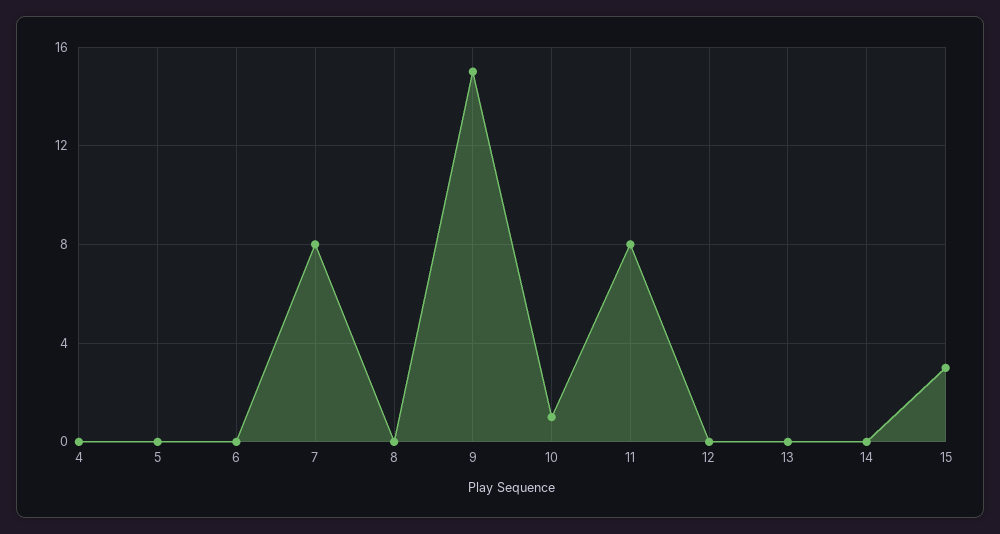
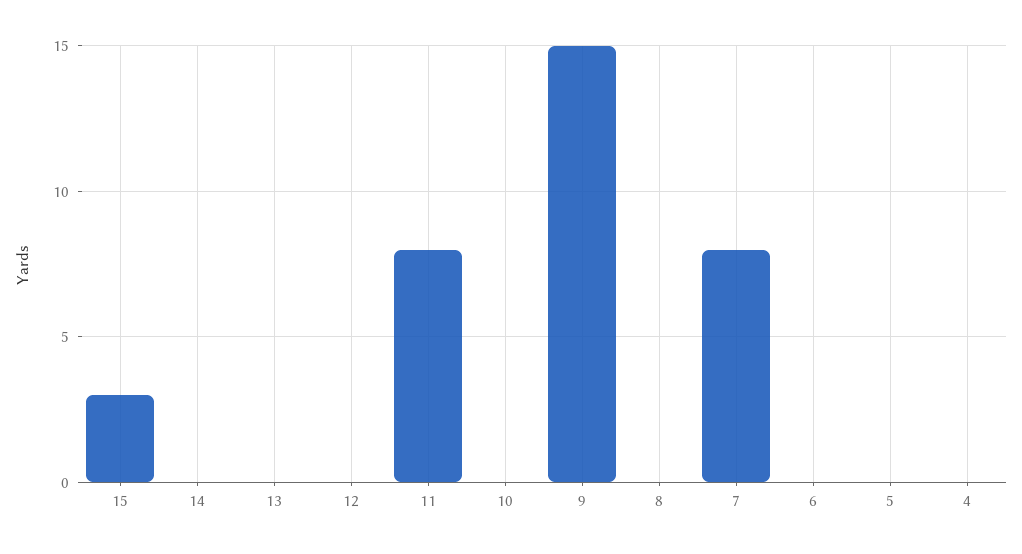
10: 1 -> 0

